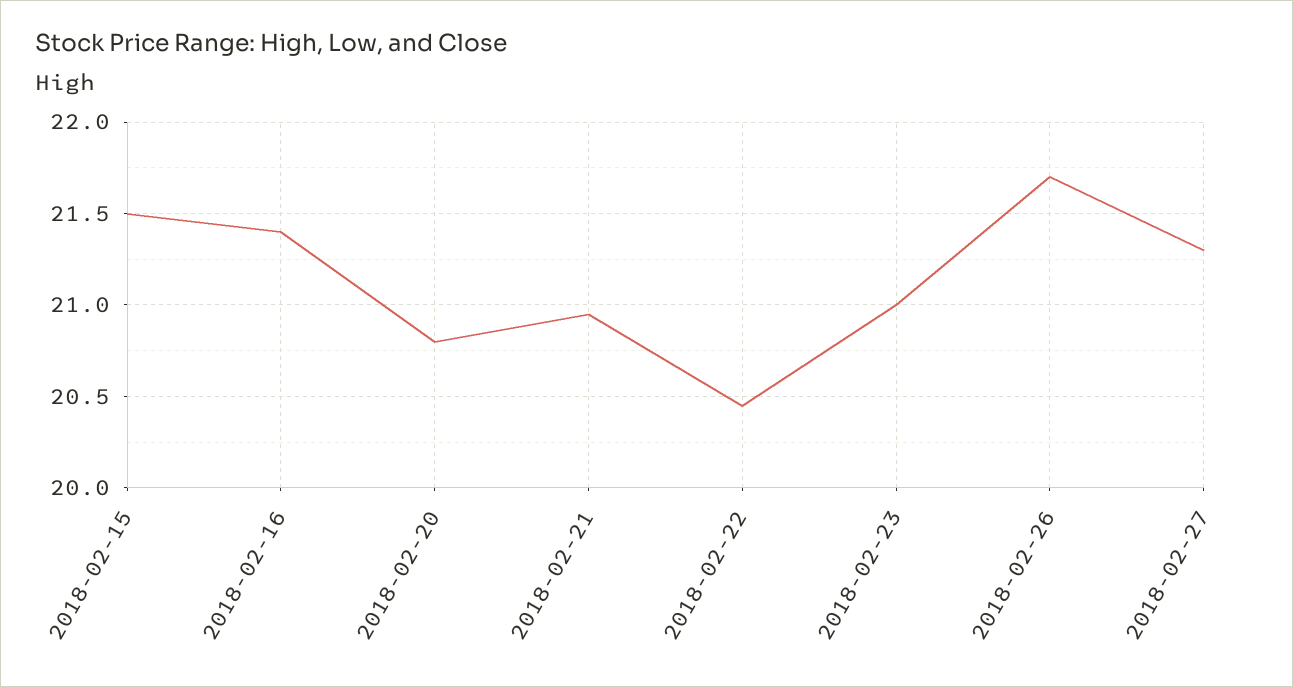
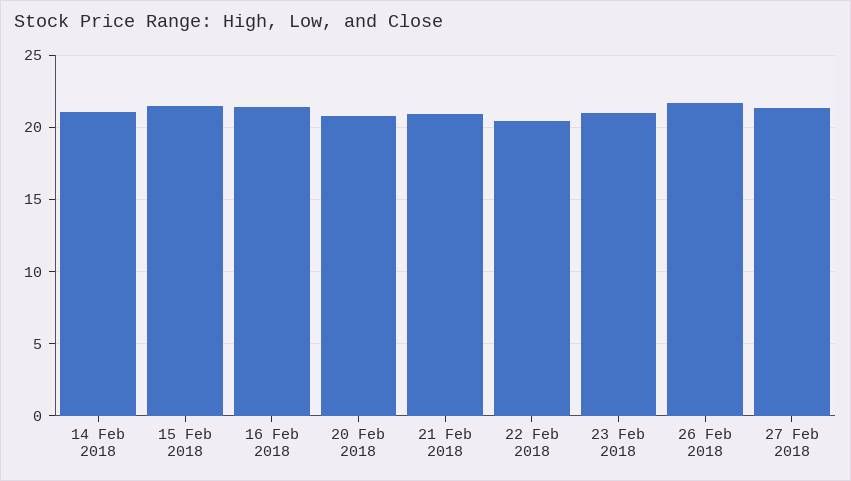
14 Feb 2018: none -> 21

